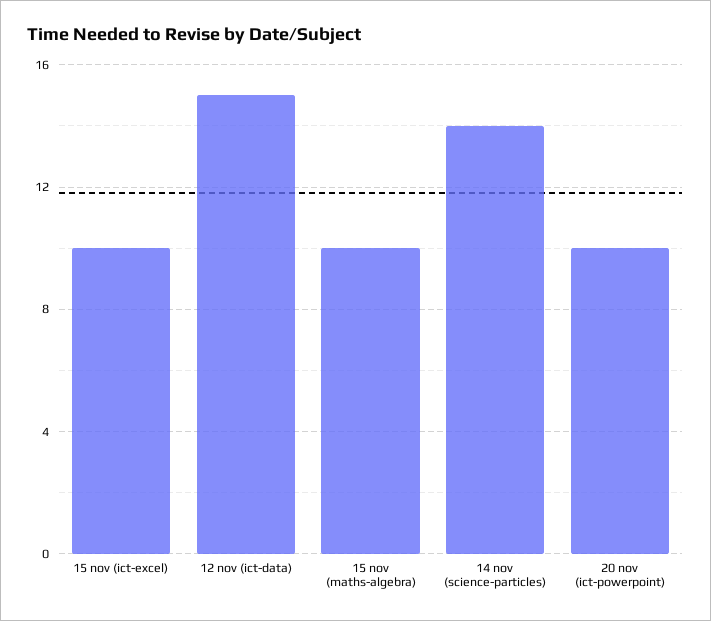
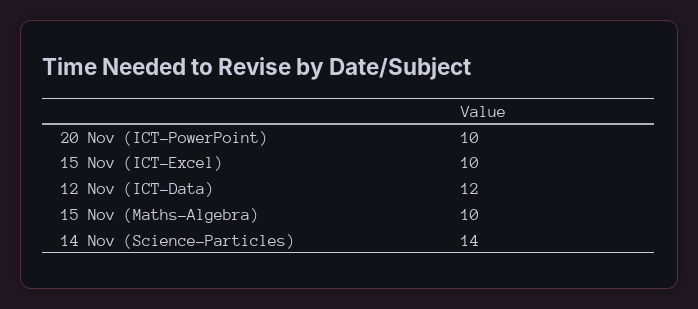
12 nov (ict-data): 15 -> 12

